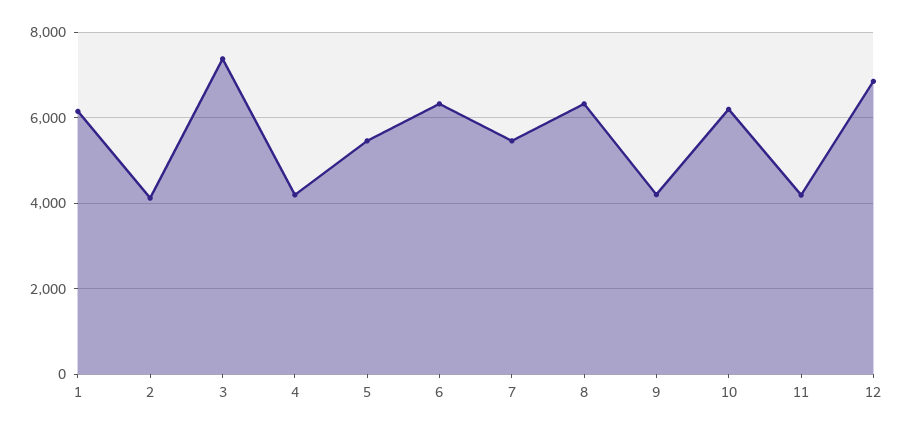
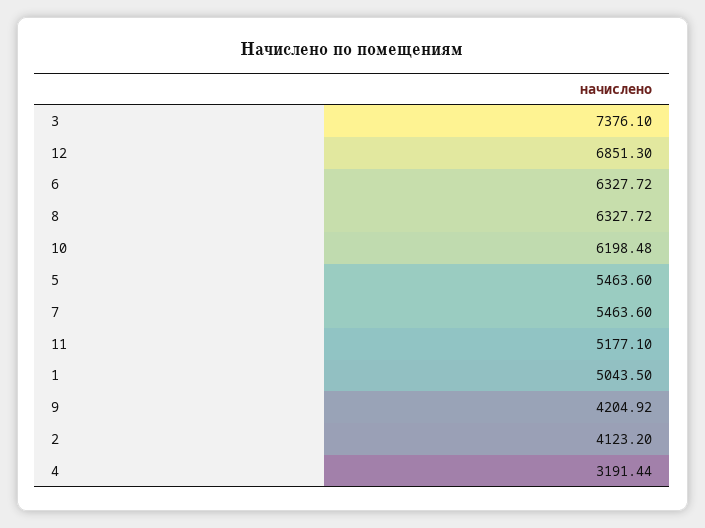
1: 6200 -> 5043.5
4: 4200 -> 3191.44
11: 4200 -> 5177.1

